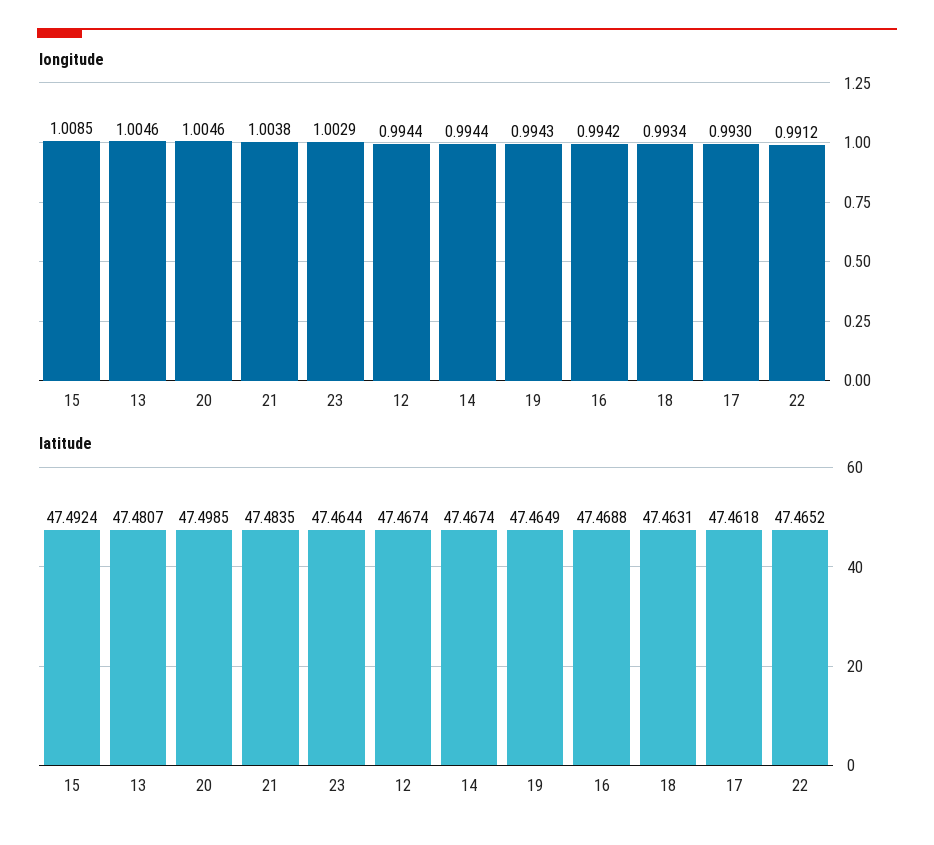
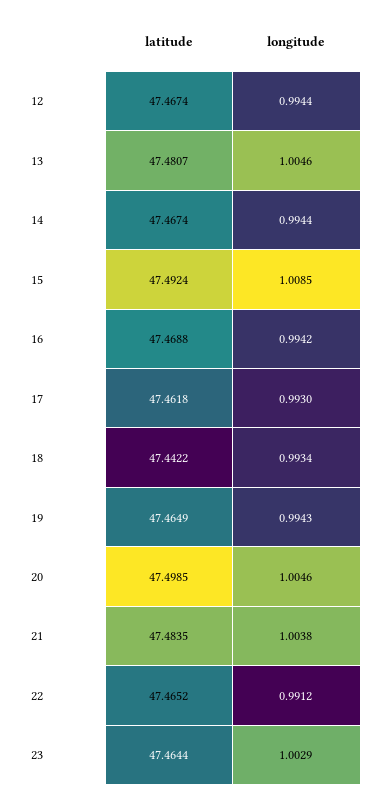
latitude, 18: 47.4631 -> 47.4422

